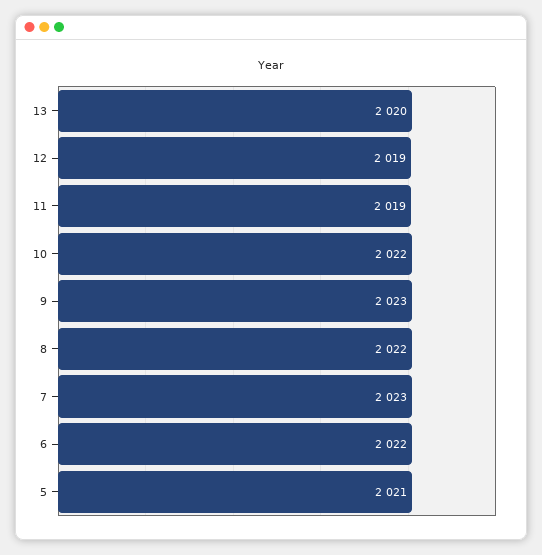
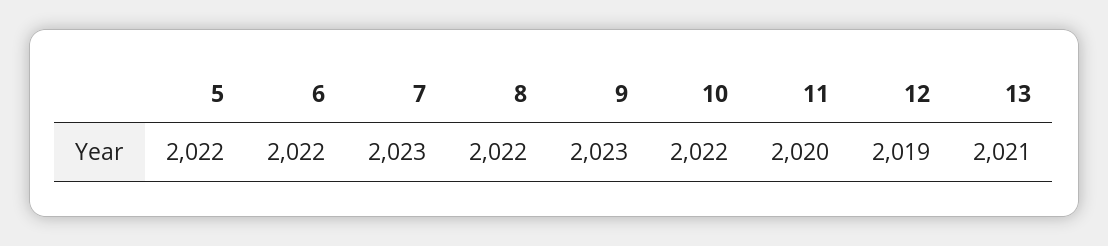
13: 2020 -> 2021
11: 2019 -> 2020
5: 2021 -> 2022

